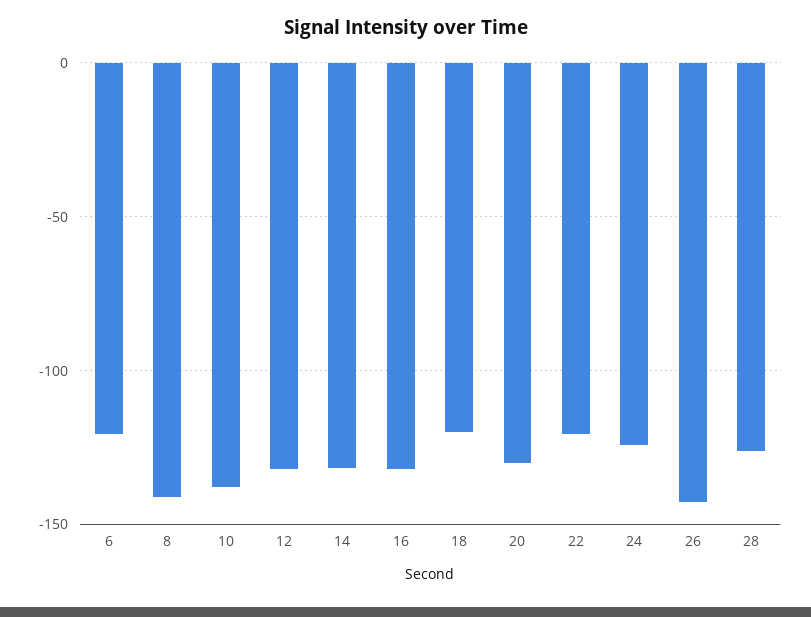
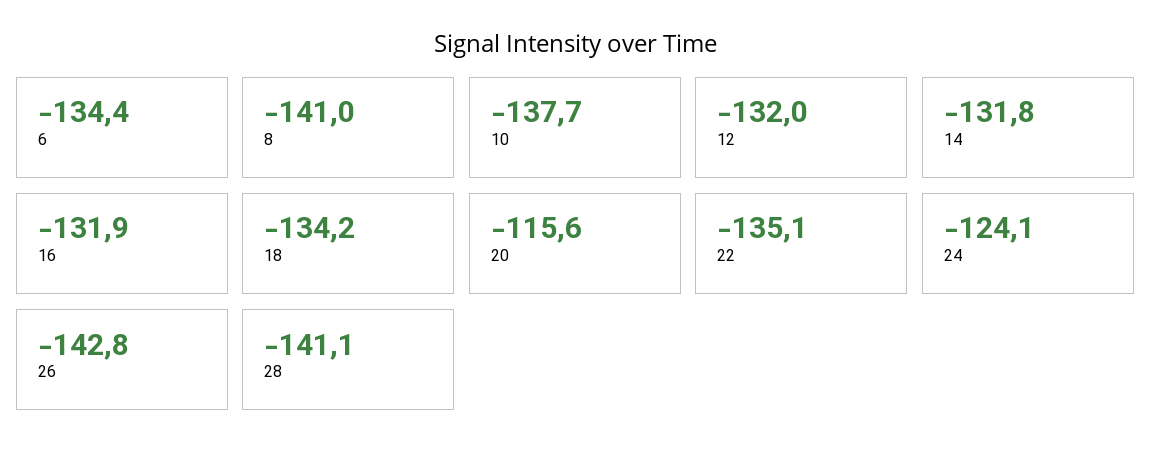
6: -120 -> -134.4
18: -120 -> -134.2
20: -130 -> -115.6
22: -120 -> -135.1
28: -125 -> -141.1

